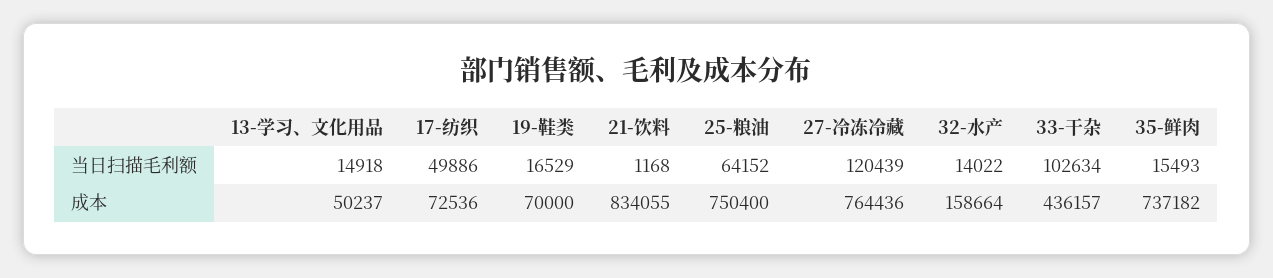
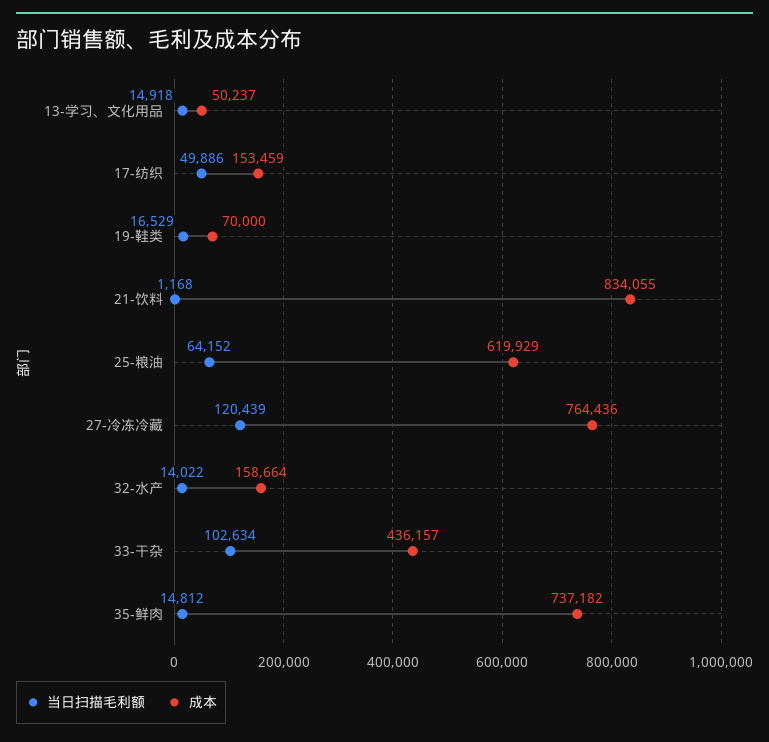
当日扫描毛利额, 35-鲜肉: 15493 -> 14812
成本, 17-纺织: 72536 -> 153459
成本, 25-粮油: 750400 -> 619929

